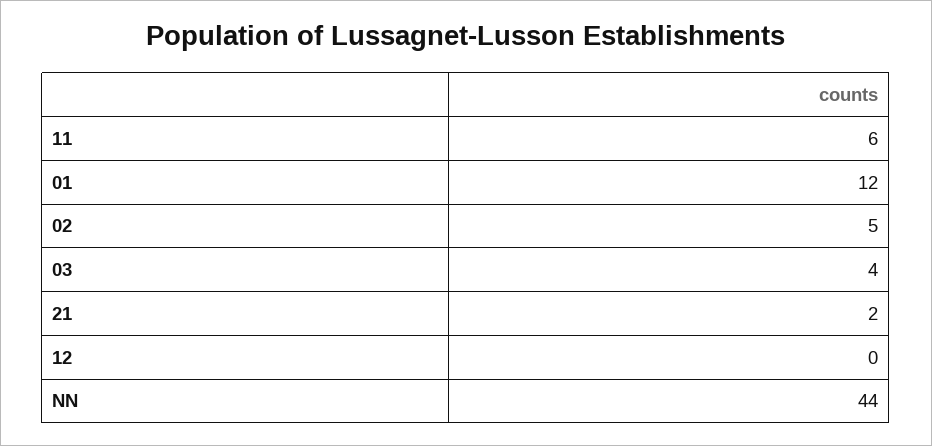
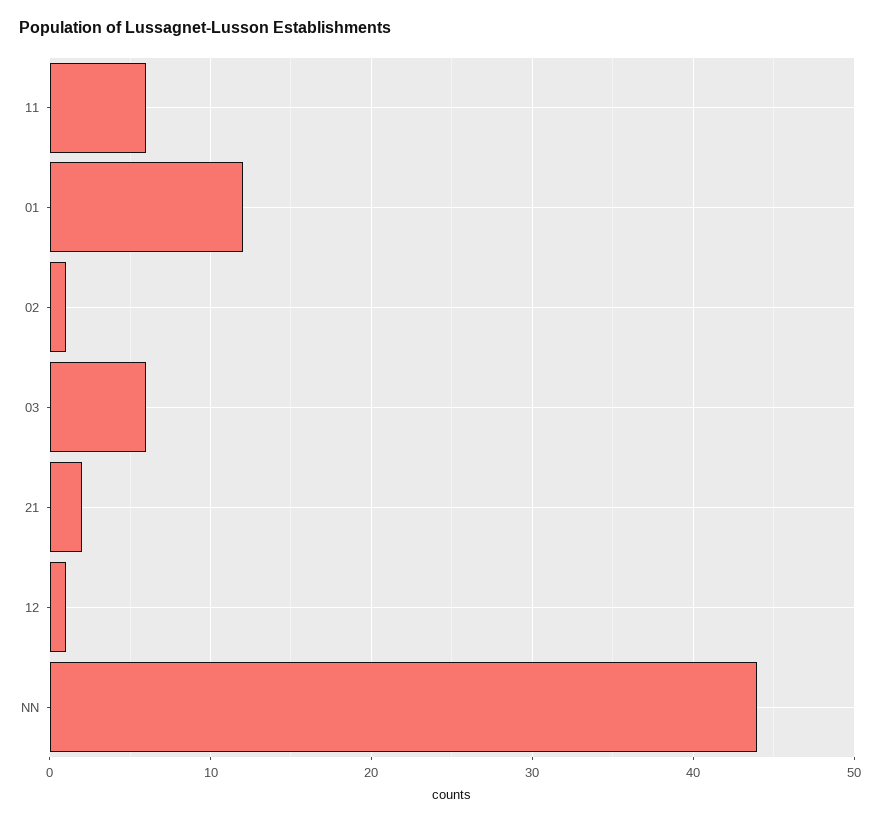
02: 5 -> 1
03: 4 -> 6
12: 0 -> 1

